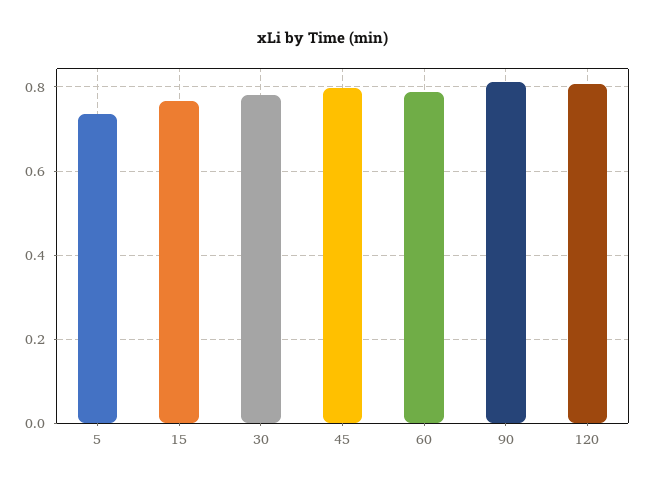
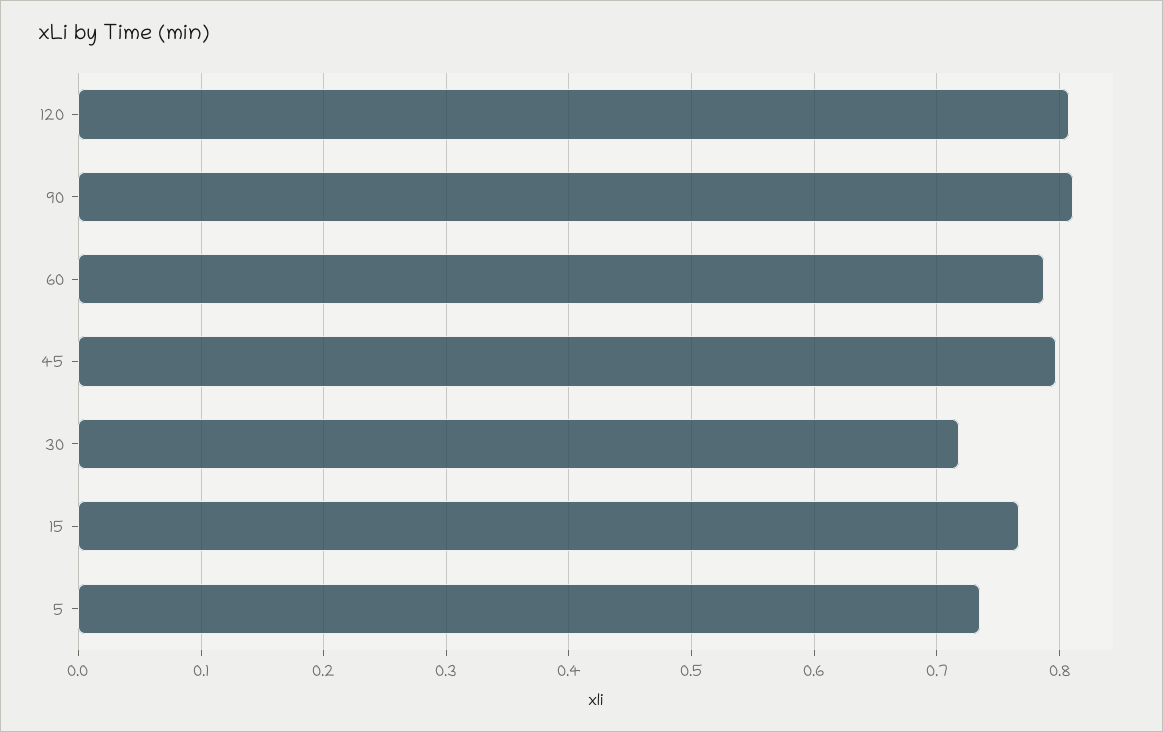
30: 0.78 -> 0.72

